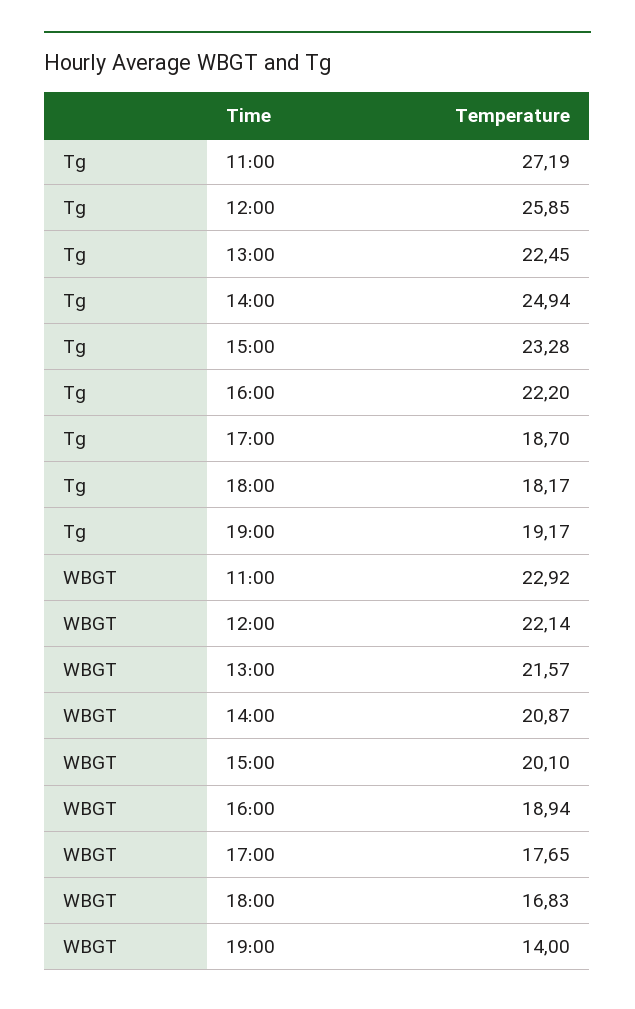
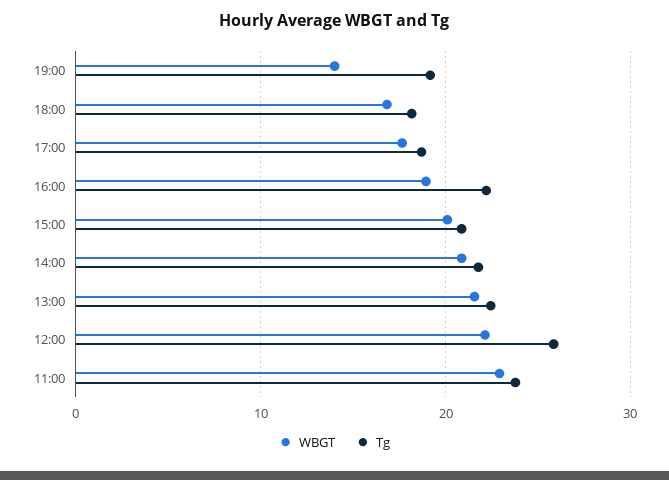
Tg, 11:00: 27.19 -> 24
Tg, 14:00: 24.94 -> 22
Tg, 15:00: 23.28 -> 21

